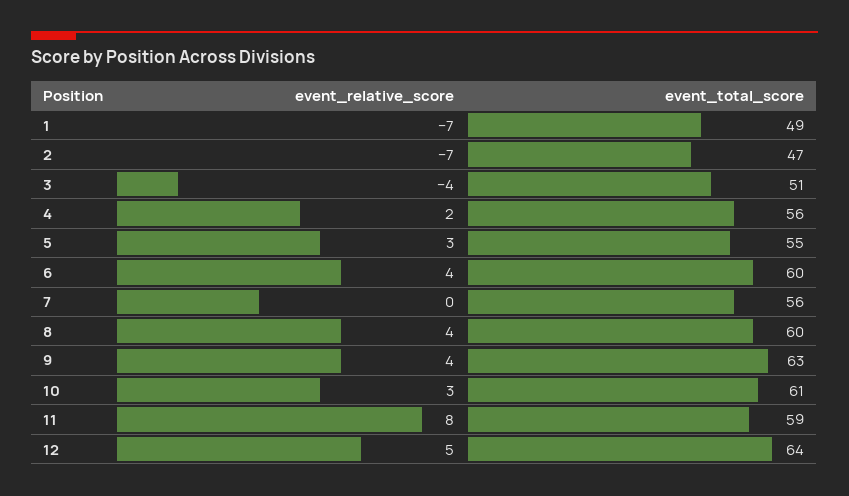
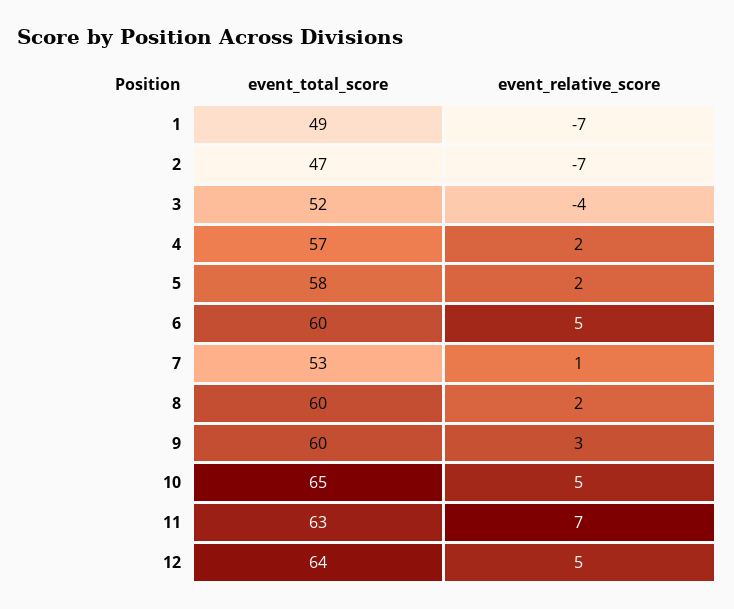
event_total_score, 3: 51 -> 52
event_total_score, 4: 56 -> 57
event_relative_score, 5: 3 -> 2
event_total_score, 5: 55 -> 58
event_relative_score, 6: 4 -> 5
event_relative_score, 7: 0 -> 1
event_total_score, 7: 56 -> 53
event_relative_score, 8: 4 -> 2
event_relative_score, 9: 4 -> 3
event_total_score, 9: 63 -> 60
event_relative_score, 10: 3 -> 5
event_total_score, 10: 61 -> 65
event_relative_score, 11: 8 -> 7
event_total_score, 11: 59 -> 63

